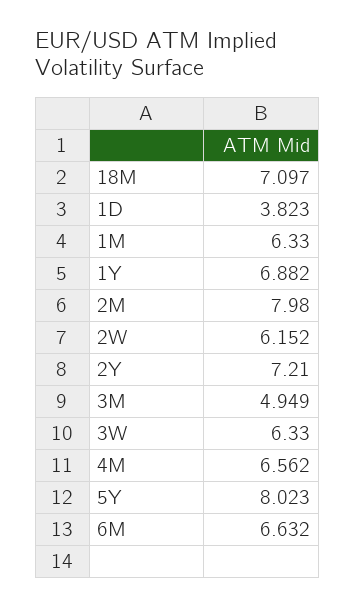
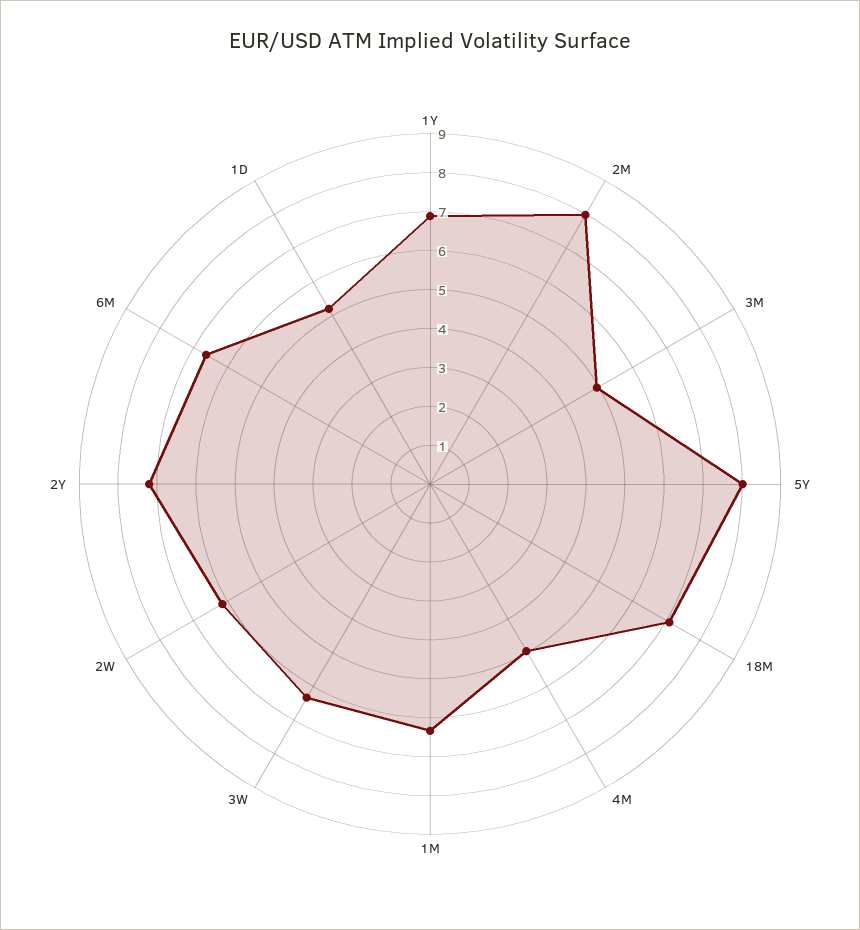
1D: 3.823 -> 5.25
4M: 6.562 -> 5

